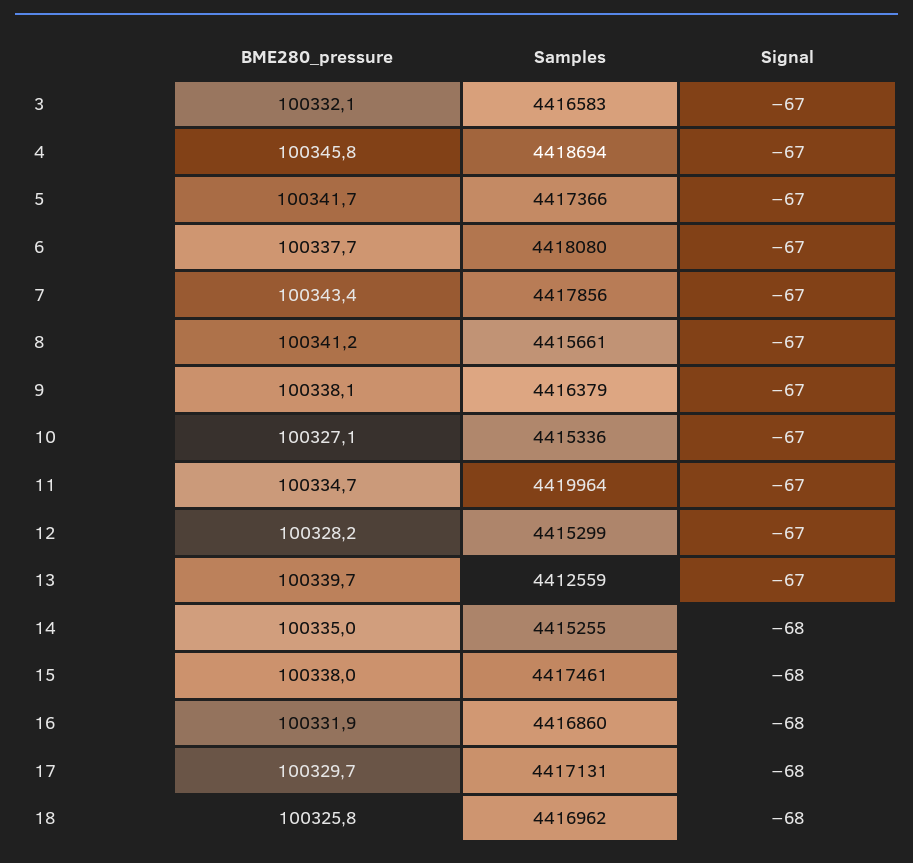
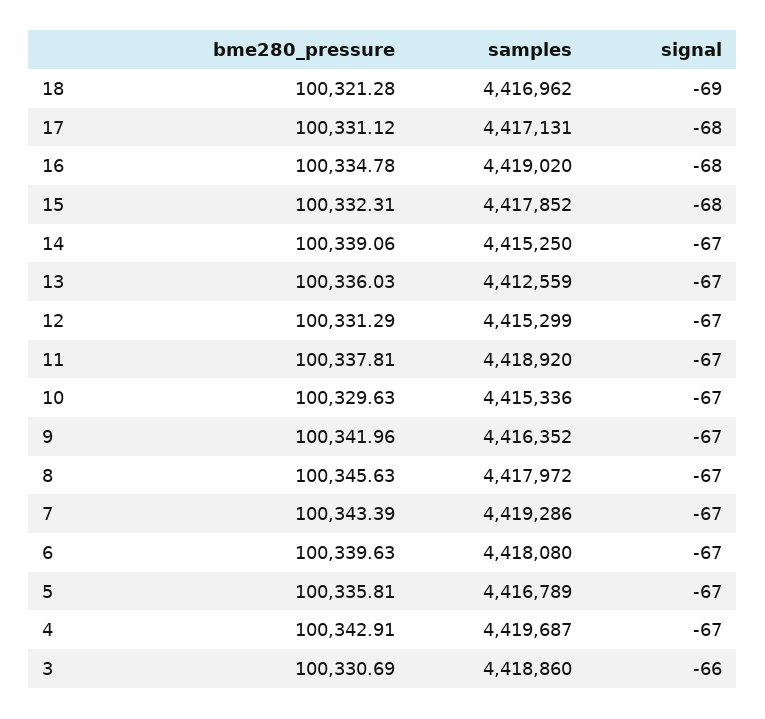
BME280_pressure, 3: 100332.1 -> 100330.69
Samples, 3: 4416583 -> 4418860
Signal, 3: -67 -> -66
BME280_pressure, 4: 100345.8 -> 100342.91
Samples, 4: 4418694 -> 4419687
BME280_pressure, 5: 100341.7 -> 100335.81
Samples, 5: 4417366 -> 4416789
BME280_pressure, 6: 100337.7 -> 100339.63
Samples, 7: 4417856 -> 4419286
BME280_pressure, 8: 100341.2 -> 100345.63
Samples, 8: 4415661 -> 4417972
BME280_pressure, 9: 100338.1 -> 100341.96
Samples, 9: 4416379 -> 4416352
BME280_pressure, 10: 100327.1 -> 100329.63
BME280_pressure, 11: 100334.7 -> 100337.81
Samples, 11: 4419964 -> 4418920
BME280_pressure, 12: 100328.2 -> 100331.29
BME280_pressure, 13: 100339.7 -> 100336.03
BME280_pressure, 14: 100335 -> 100339.06
Samples, 14: 4415255 -> 4415250
Signal, 14: -68 -> -67
BME280_pressure, 15: 100338 -> 100332.31
Samples, 15: 4417461 -> 4417852
BME280_pressure, 16: 100331.9 -> 100334.78
Samples, 16: 4416860 -> 4419020
BME280_pressure, 17: 100329.7 -> 100331.12
BME280_pressure, 18: 100325.8 -> 100321.28
Signal, 18: -68 -> -69

